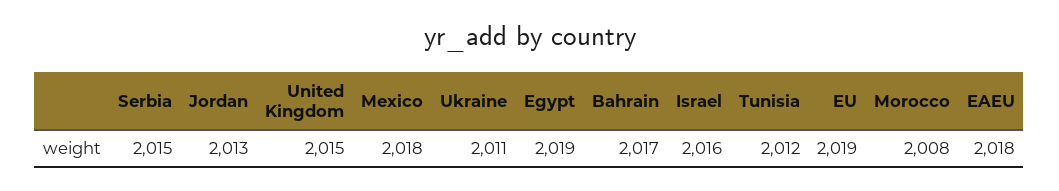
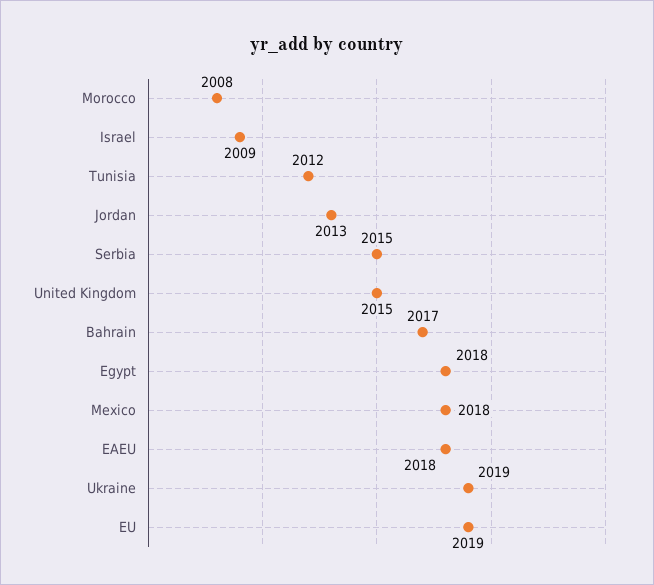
Ukraine: 2011 -> 2019
Egypt: 2019 -> 2018
Israel: 2016 -> 2009

